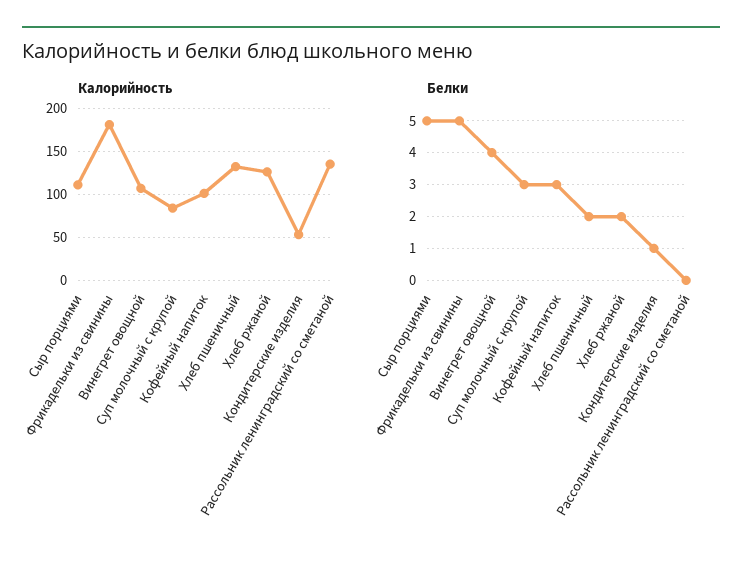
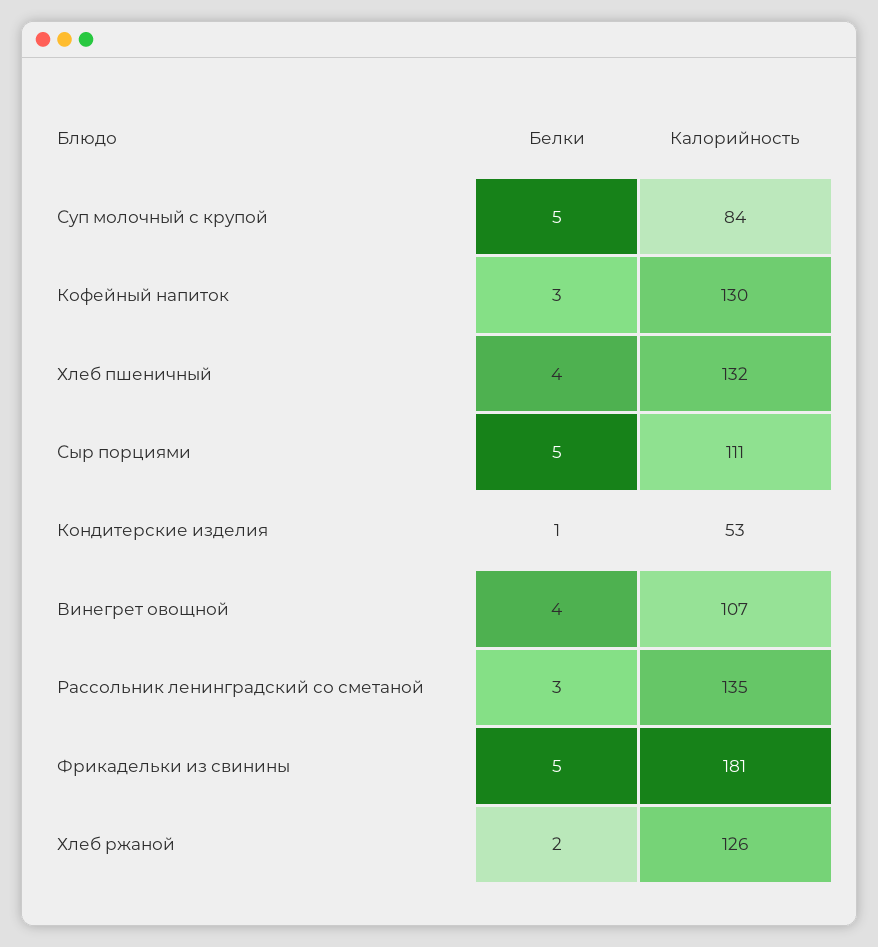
Калорийность, Кофейный напиток: 100 -> 130
Белки, Суп молочный с крупой: 3 -> 5
Белки, Хлеб пшеничный: 2 -> 4
Белки, Рассольник ленинградский со сметаной: 0 -> 3

